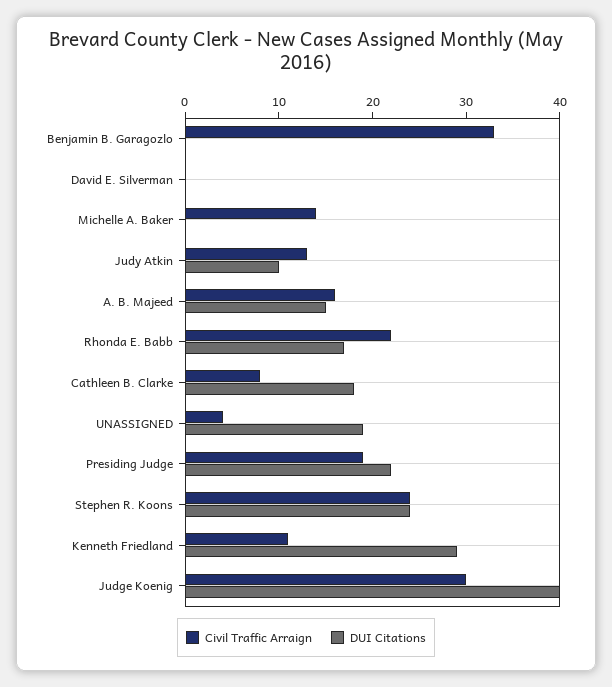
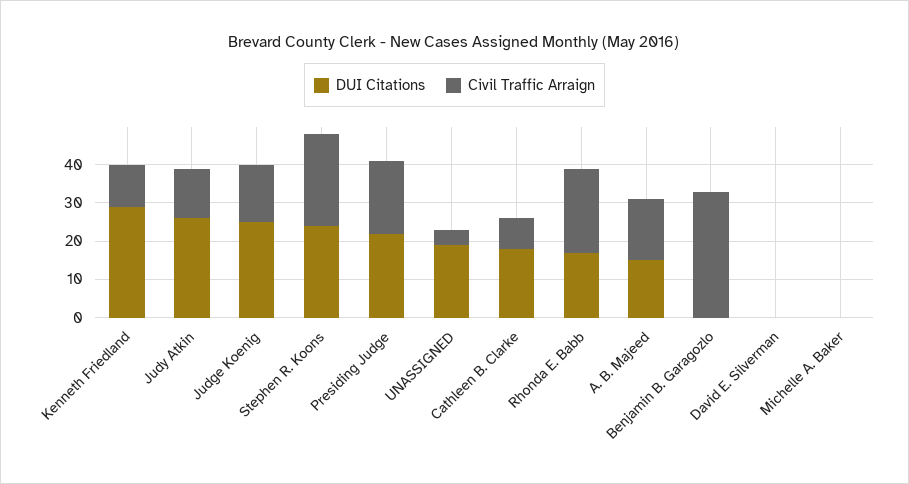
Civil Traffic Arraign, Michelle A. Baker: 14 -> 0
DUI Citations, Judy Atkin: 10 -> 25
Civil Traffic Arraign, Judge Koenig: 30 -> 15
DUI Citations, Judge Koenig: 40 -> 25

